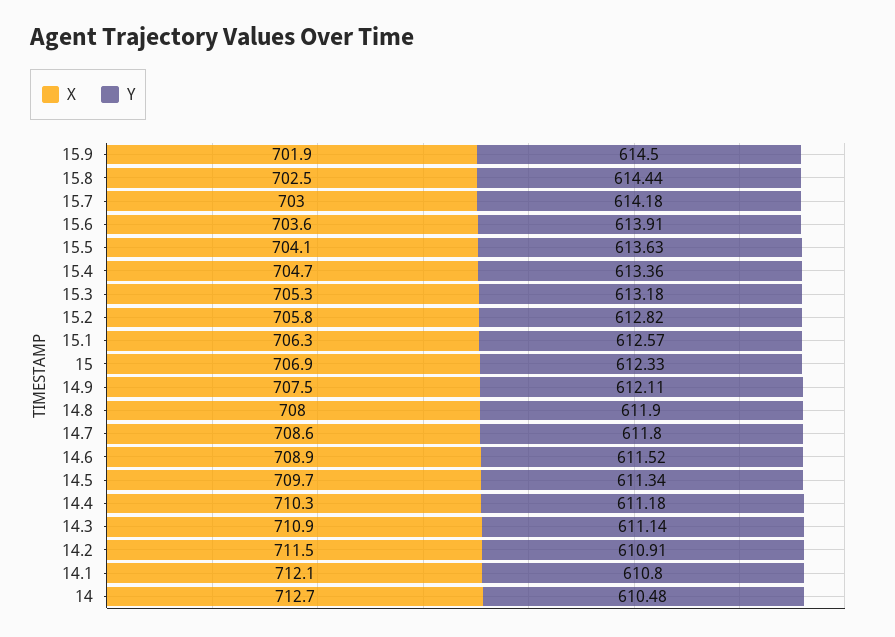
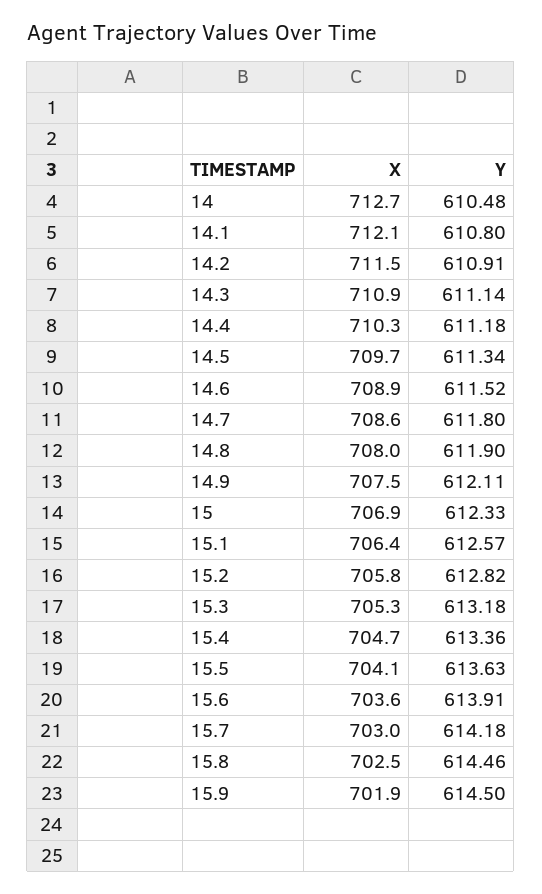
Y, 15.8: 614.44 -> 614.46
X, 15.1: 706.3 -> 706.4

